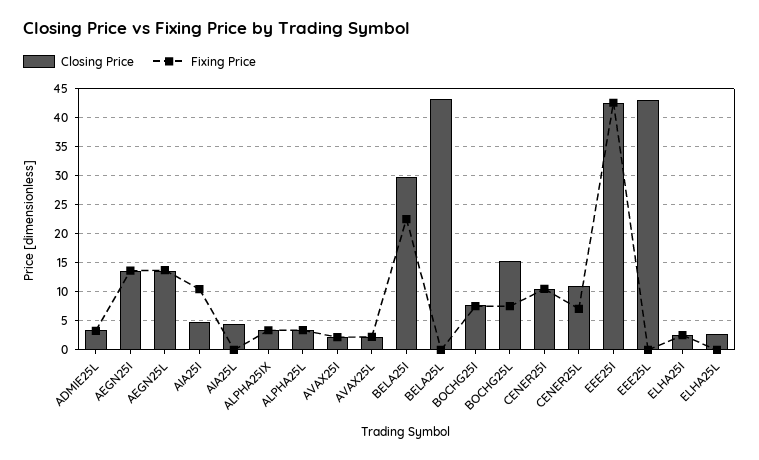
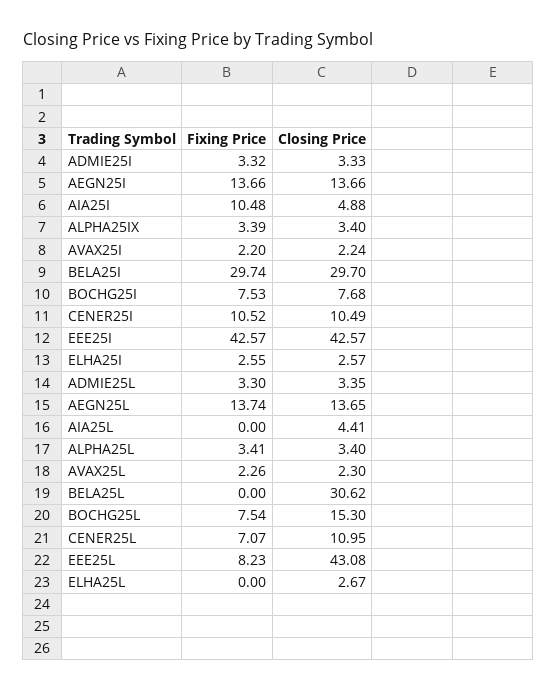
Fixing Price, BELA25I: 22.5 -> 29.74
Closing Price, BELA25L: 42.5 -> 30.62
Fixing Price, EEE25L: 0 -> 8.23
Fixing Price, ADMIE25I: none -> 3.32
Closing Price, ADMIE25I: none -> 3.33

